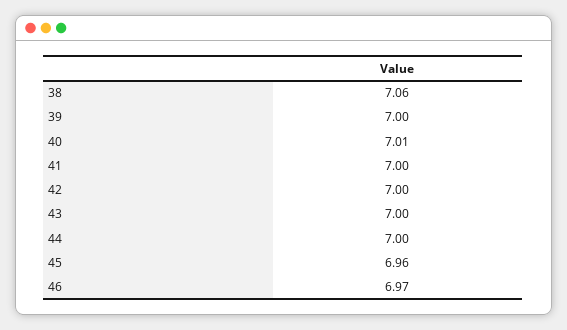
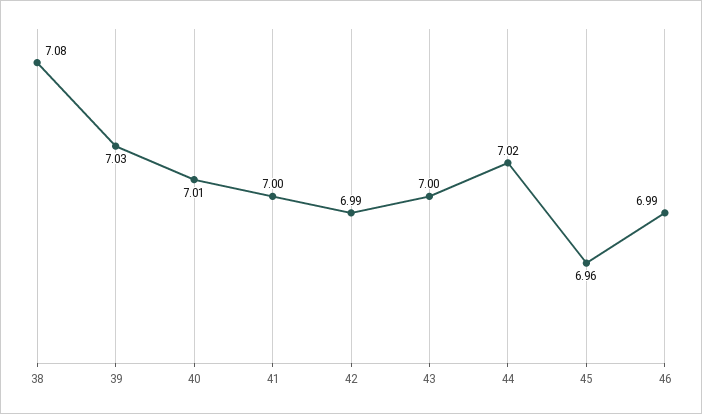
38: 7.06 -> 7.08
39: 7 -> 7.03
42: 7 -> 6.99
44: 7 -> 7.02
46: 6.97 -> 6.99

